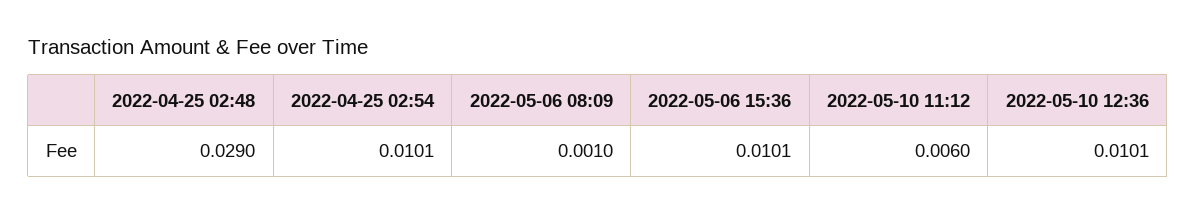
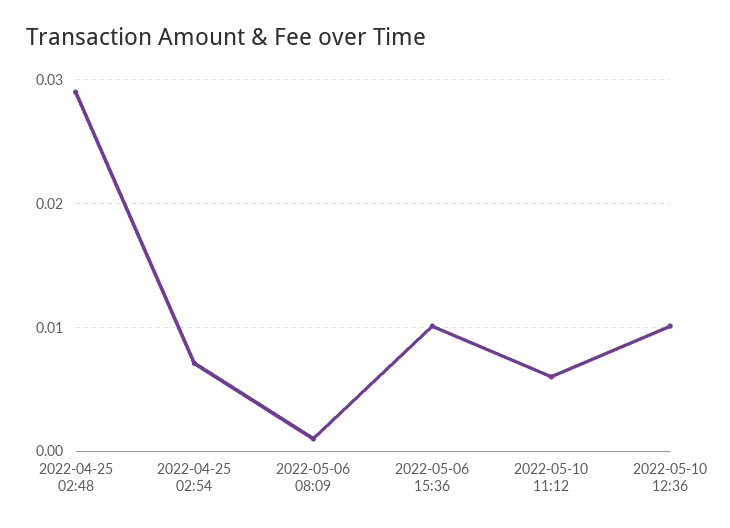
2022-04-25 02:54: 0.0101 -> 0.007

